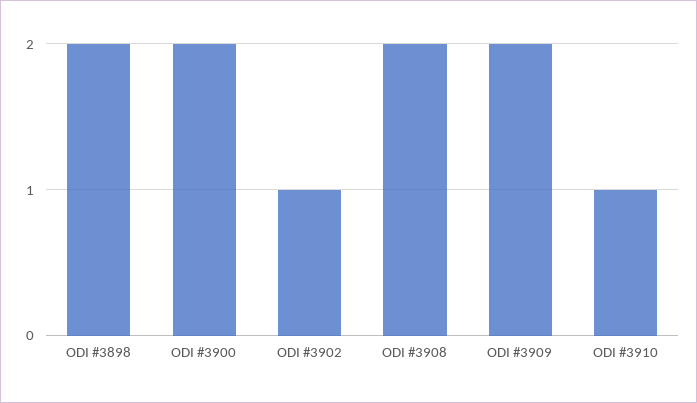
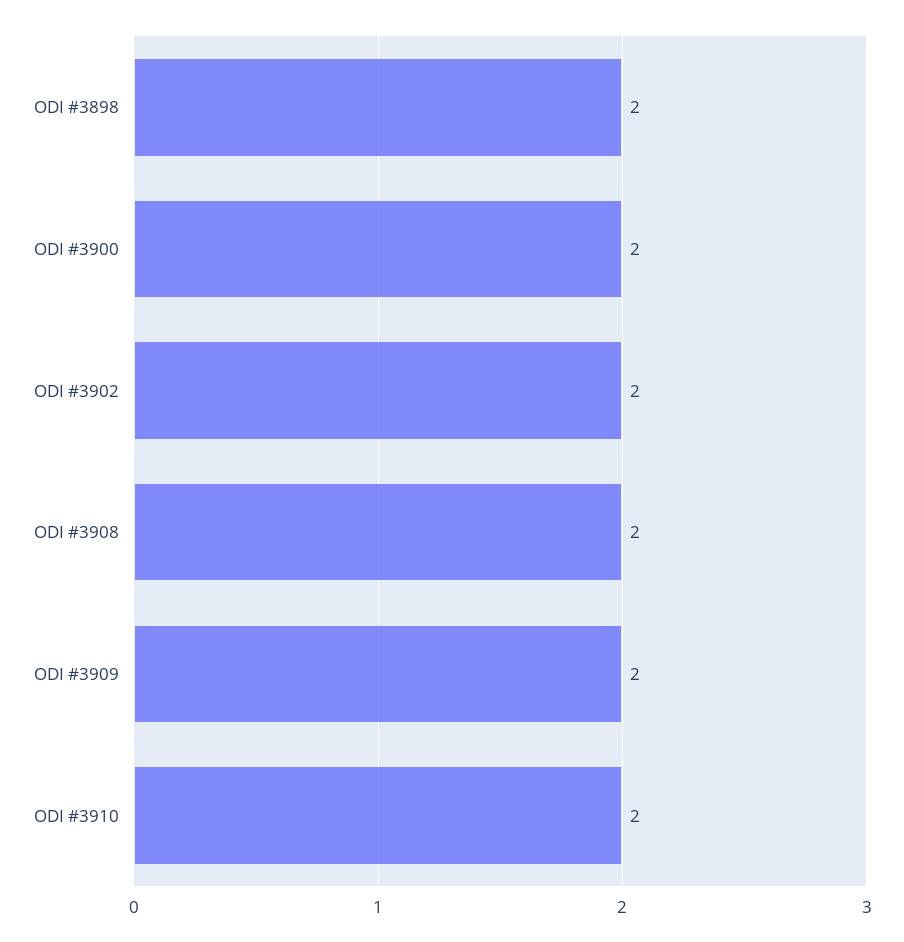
ODI #3902: 1 -> 2
ODI #3910: 1 -> 2

